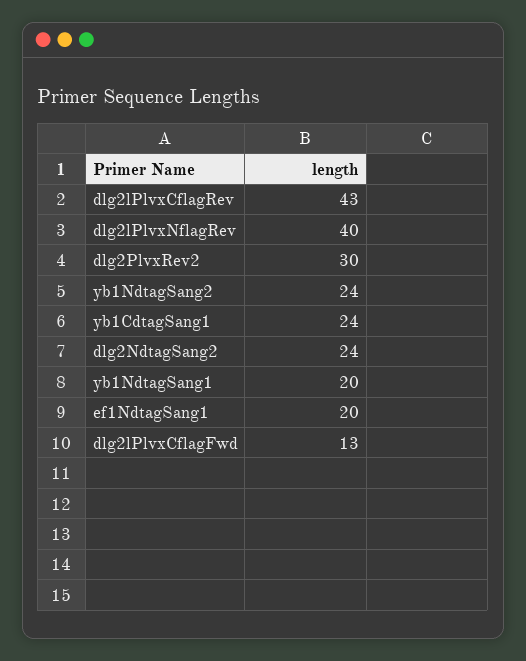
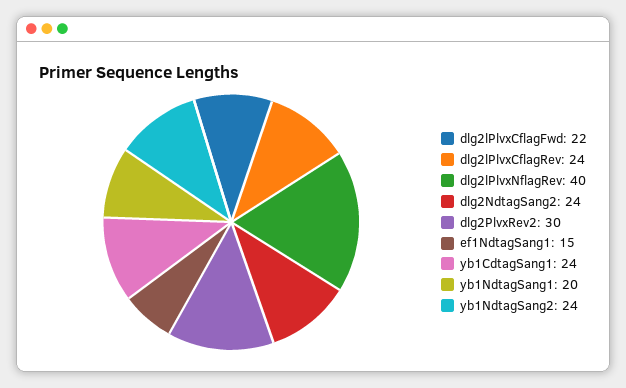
dlg2lPlvxCflagRev: 43 -> 24
ef1NdtagSang1: 20 -> 15
dlg2lPlvxCflagFwd: 13 -> 22

